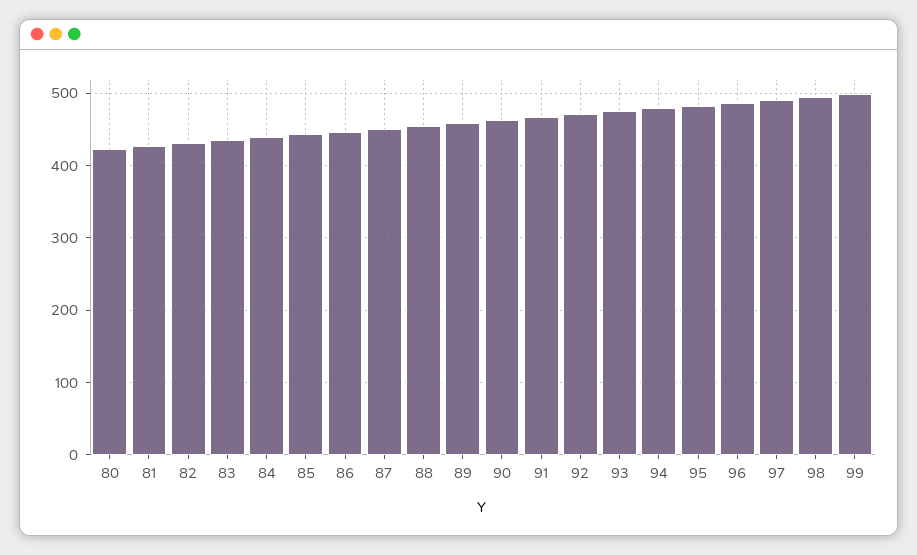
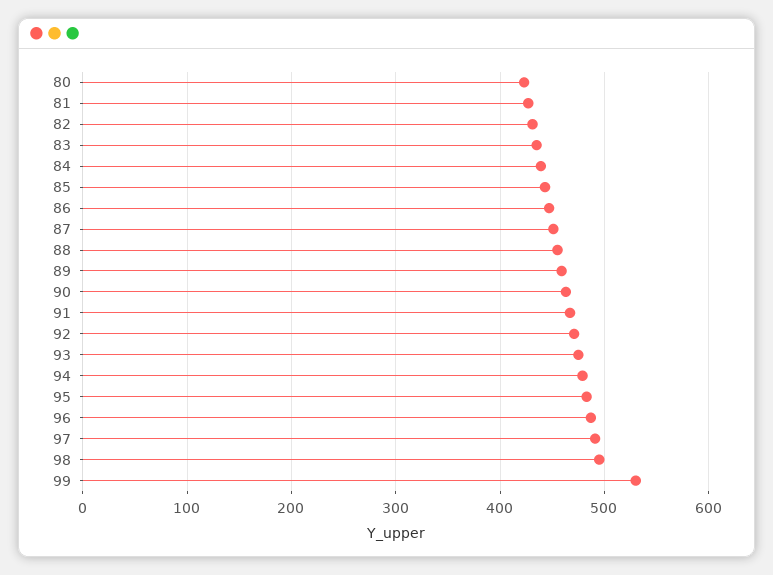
99: 500 -> 530

